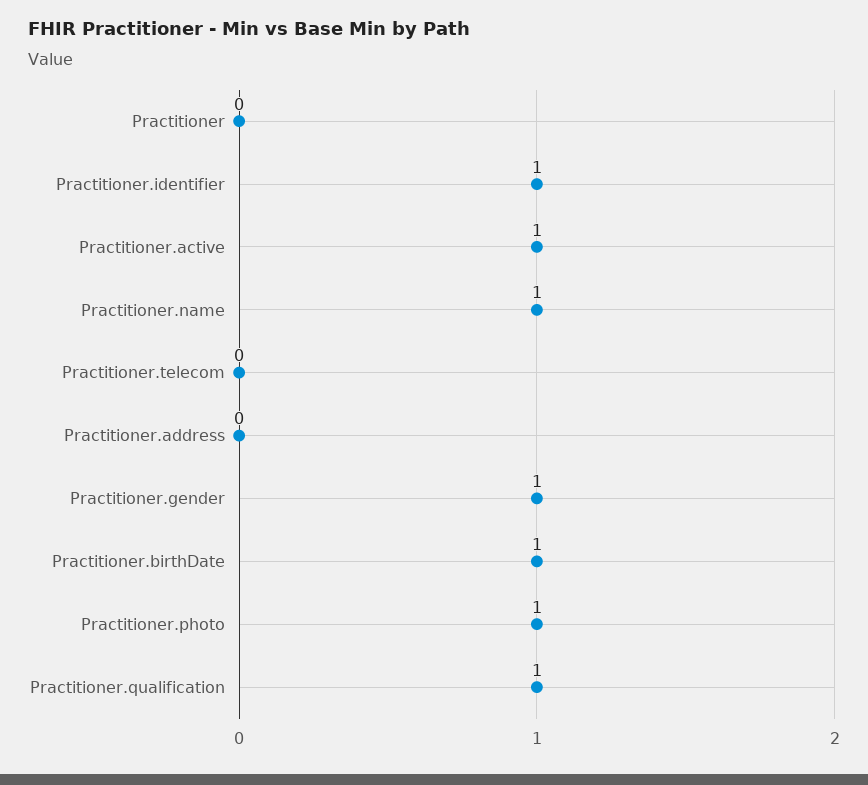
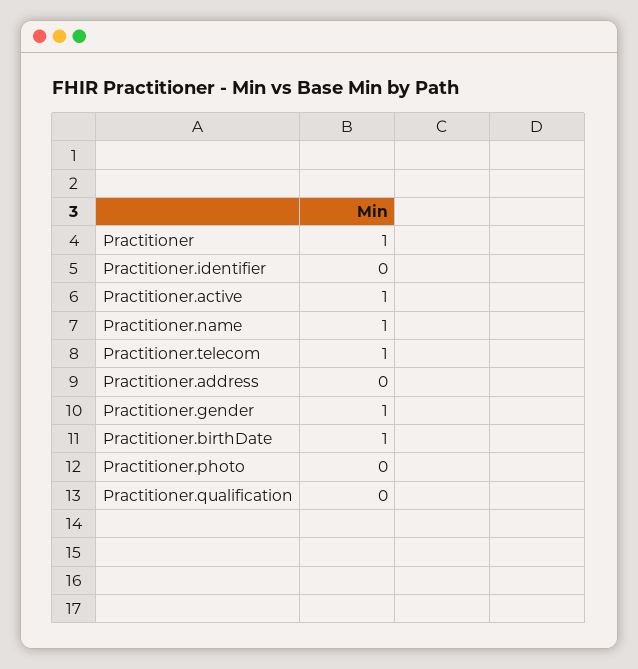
Practitioner: 0 -> 1
Practitioner.identifier: 1 -> 0
Practitioner.telecom: 0 -> 1
Practitioner.photo: 1 -> 0
Practitioner.qualification: 1 -> 0

